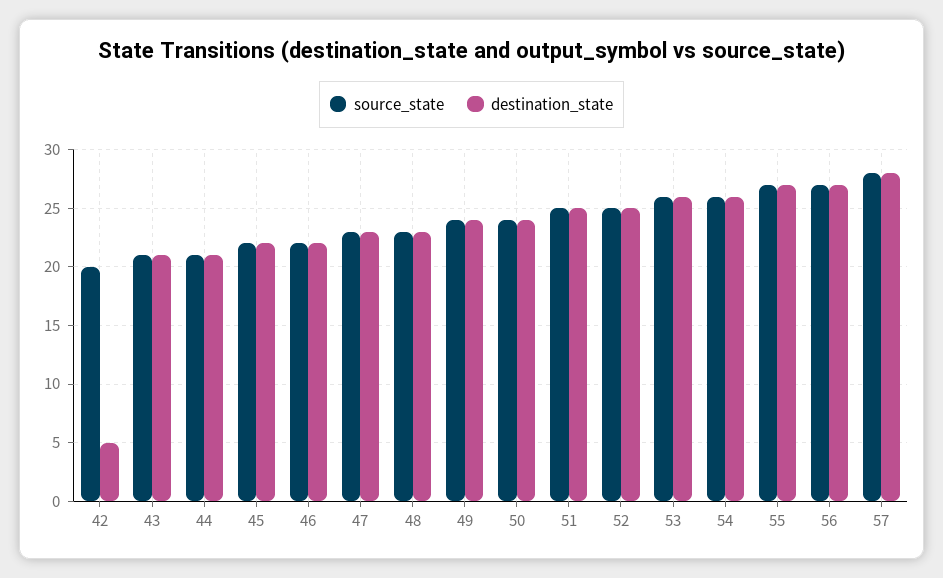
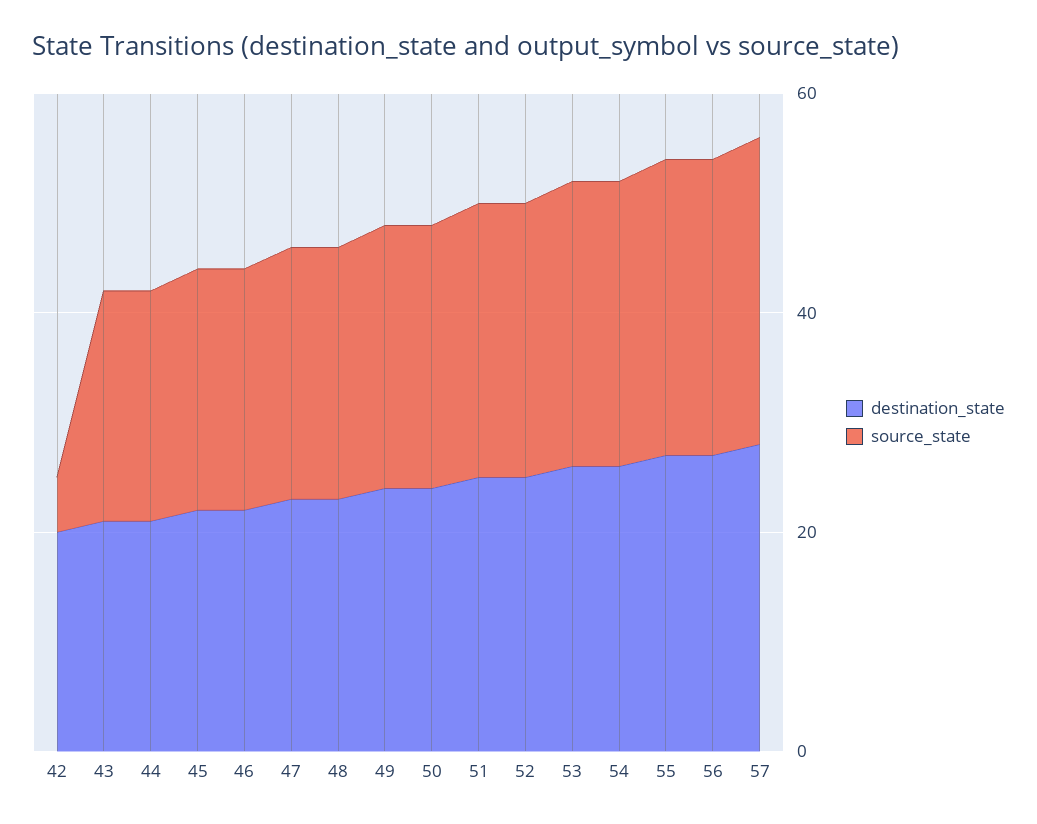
source_state, 42: 20 -> 5
destination_state, 42: 5 -> 20

